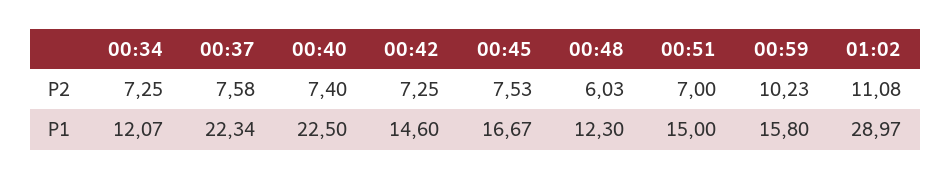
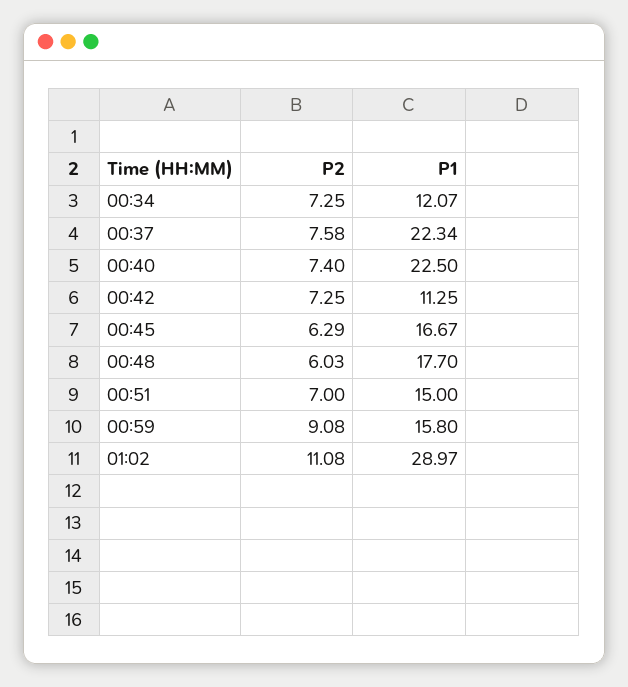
00:45, P2: 7.53 -> 6.29
00:59, P2: 10.23 -> 9.08
00:42, P1: 14.6 -> 11.25
00:48, P1: 12.3 -> 17.7

